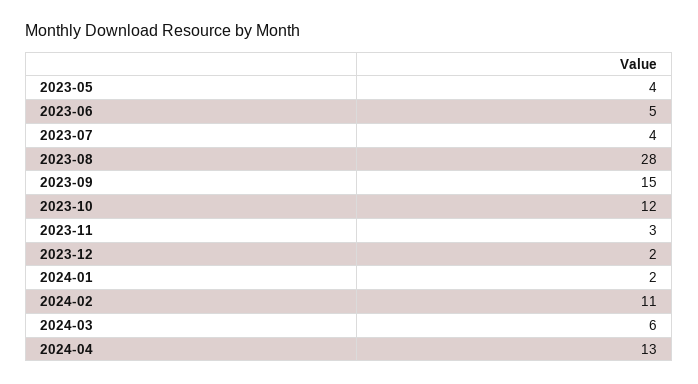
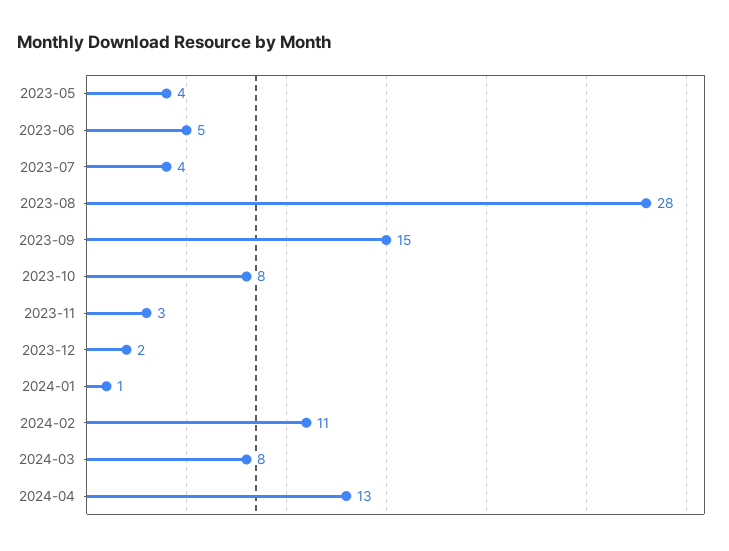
2023-10: 12 -> 8
2024-01: 2 -> 1
2024-03: 6 -> 8

